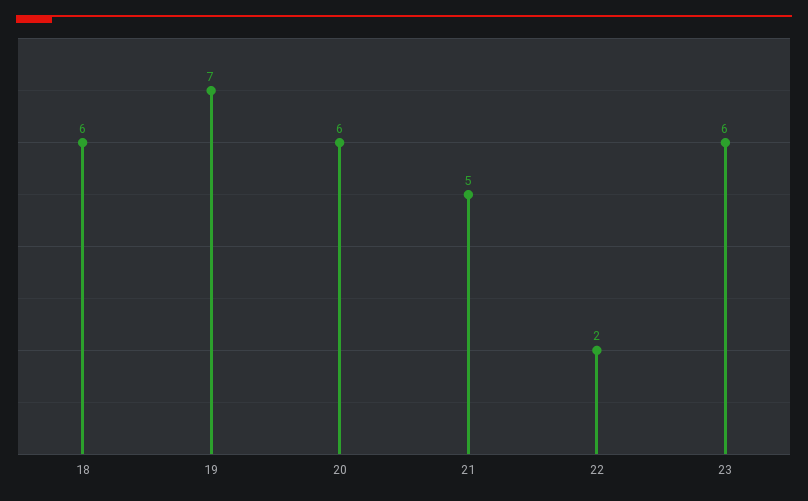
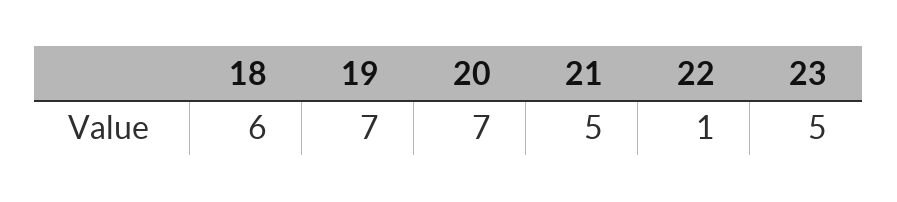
20: 6 -> 7
22: 2 -> 1
23: 6 -> 5

